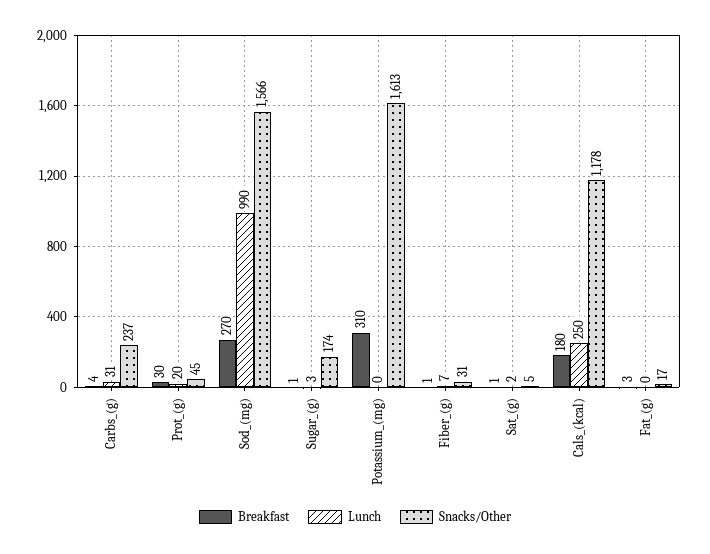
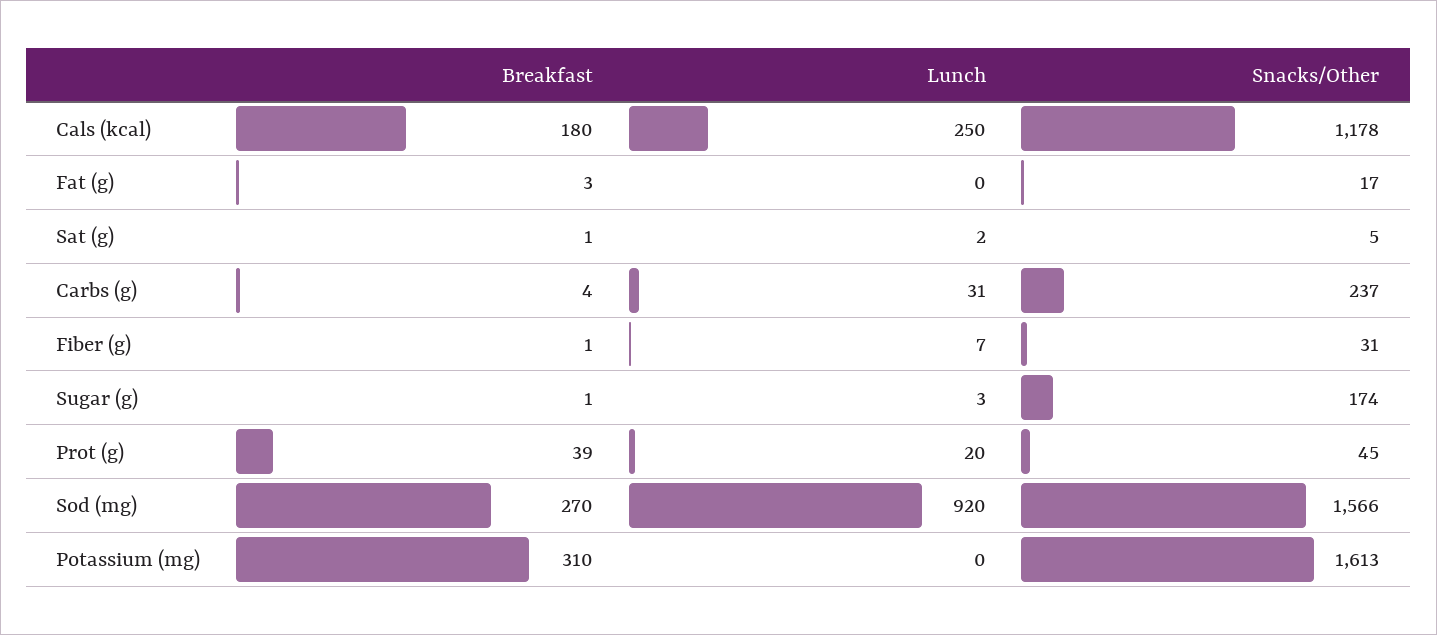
Breakfast, Prot_(g): 30 -> 39
Lunch, Sod_(mg): 990 -> 920

